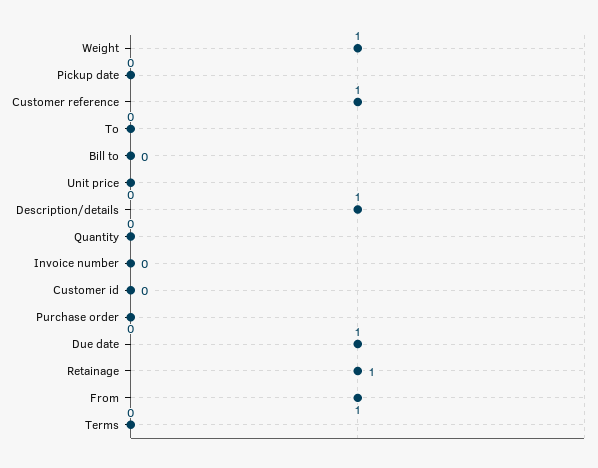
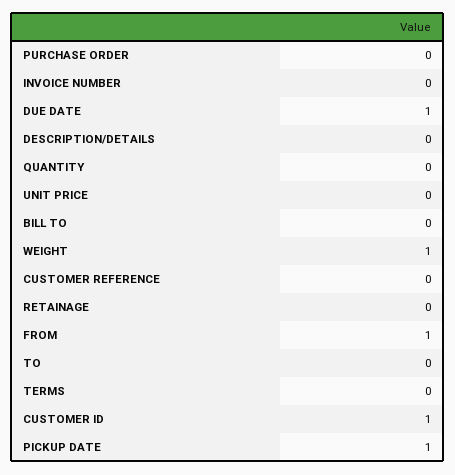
Pickup date: 0 -> 1
Customer reference: 1 -> 0
Description/details: 1 -> 0
Customer id: 0 -> 1
Retainage: 1 -> 0

